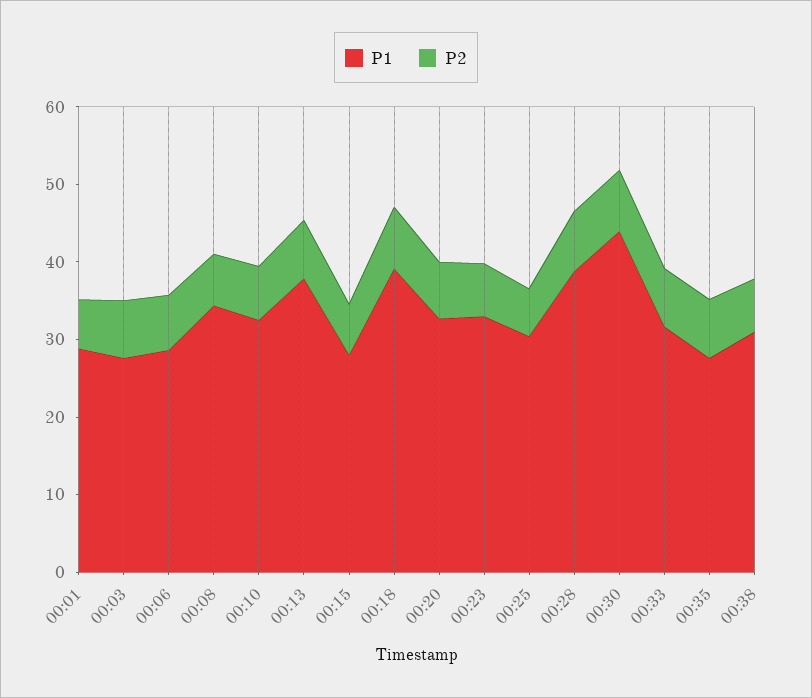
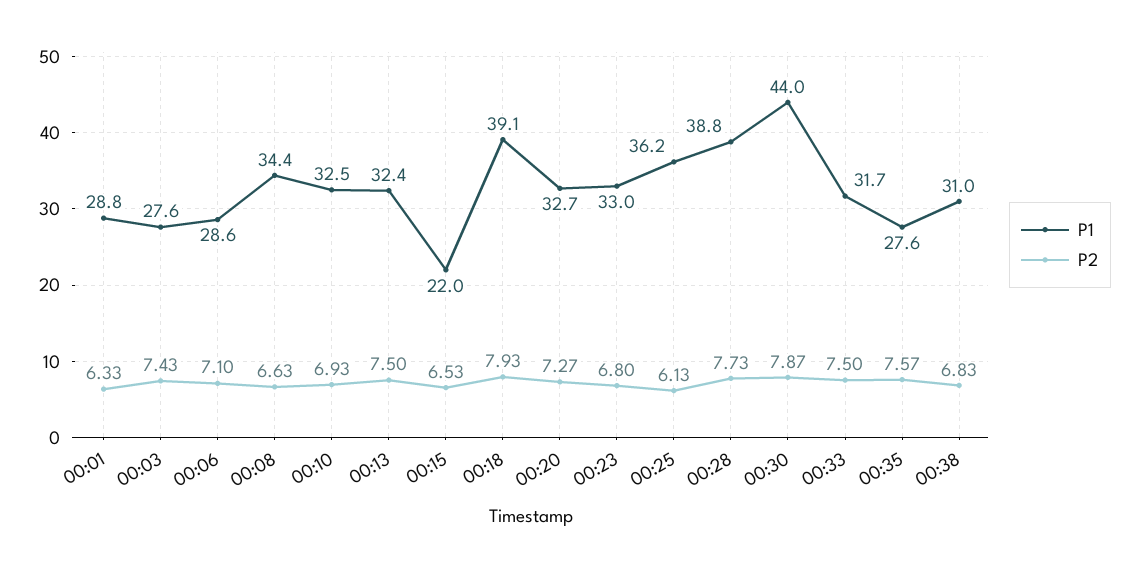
P1, 00:13: 38 -> 32.4
P1, 00:15: 28 -> 22
P1, 00:25: 30 -> 36.2

